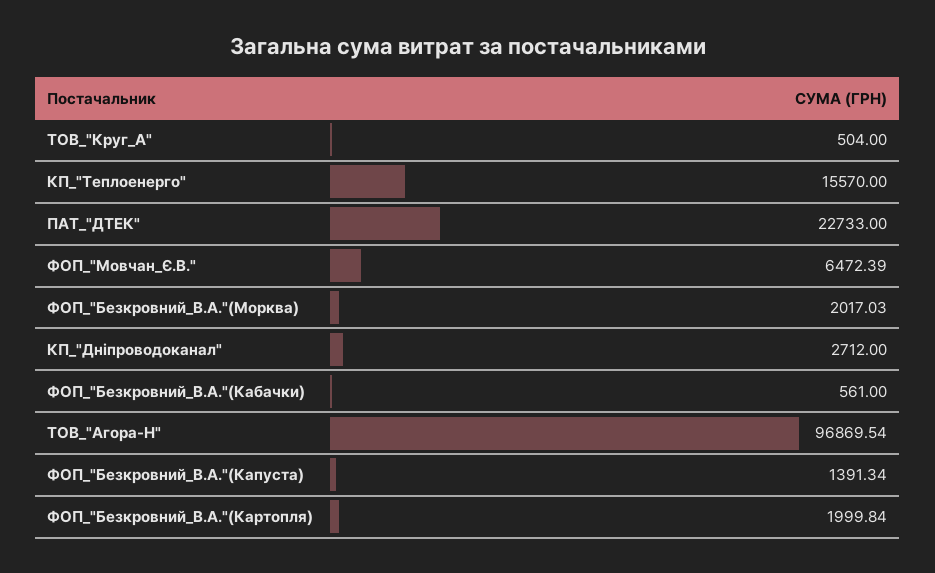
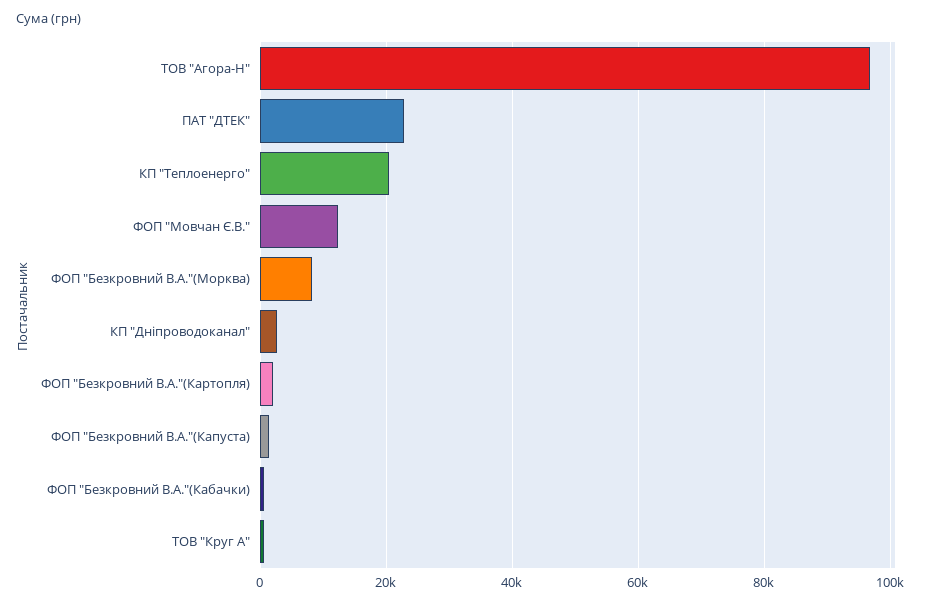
КП_"Теплоенерго": 15570 -> 20000
ФОП_"Мовчан_Є.В.": 6472.39 -> 12000
ФОП_"Безкровний_В.А."(Морква): 2017.03 -> 8000

